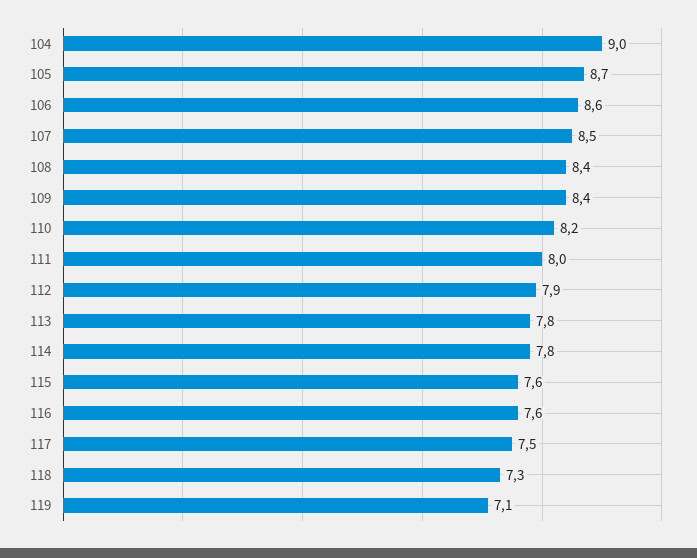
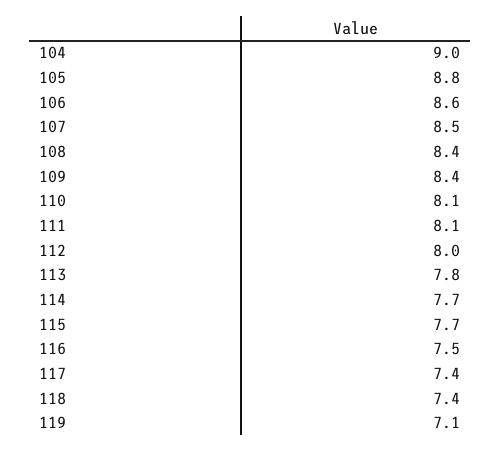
105: 8.7 -> 8.8
110: 8.2 -> 8.1
111: 8 -> 8.1
112: 7.9 -> 8
114: 7.8 -> 7.7
115: 7.6 -> 7.7
116: 7.6 -> 7.5
117: 7.5 -> 7.4
118: 7.3 -> 7.4

